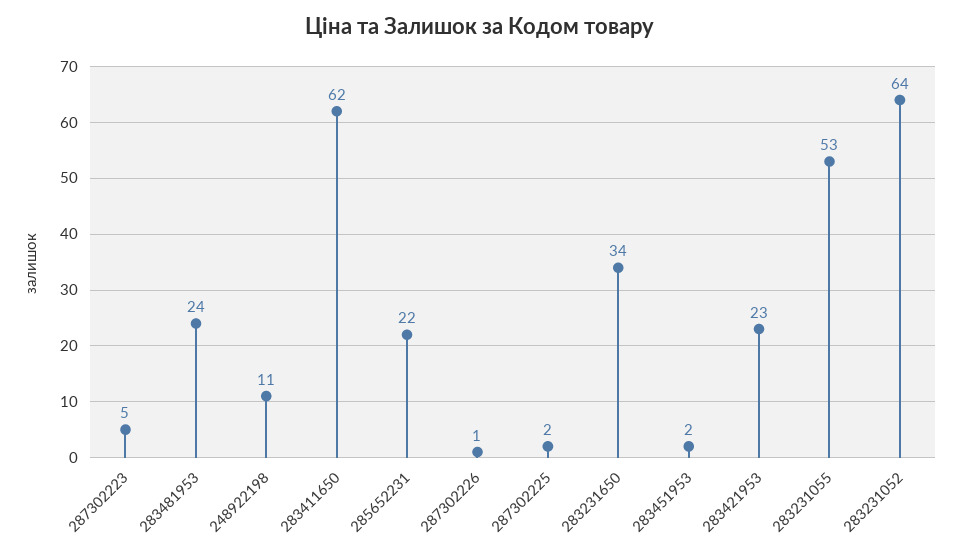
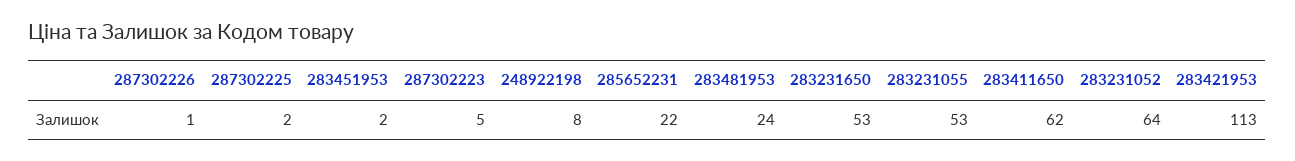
248922198: 11 -> 8
283231650: 34 -> 53
283421953: 23 -> 113

